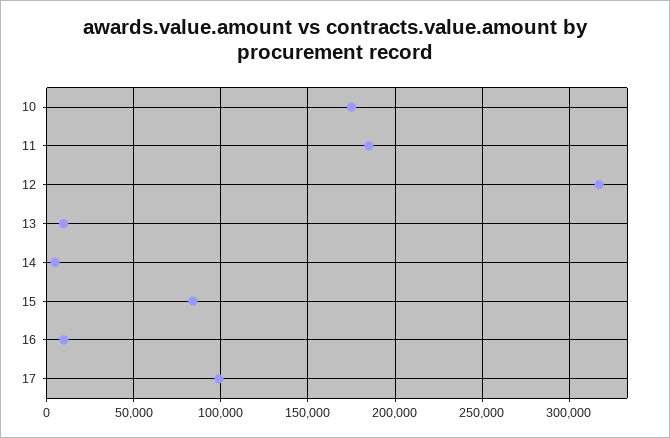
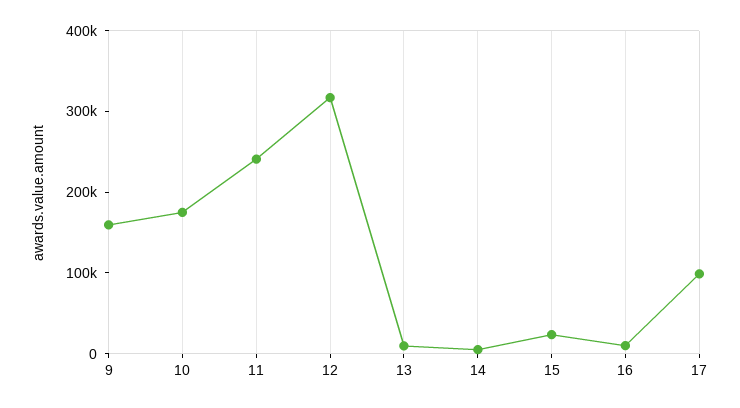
11: 185000 -> 240000
15: 85000 -> 20000
9: none -> 160000

